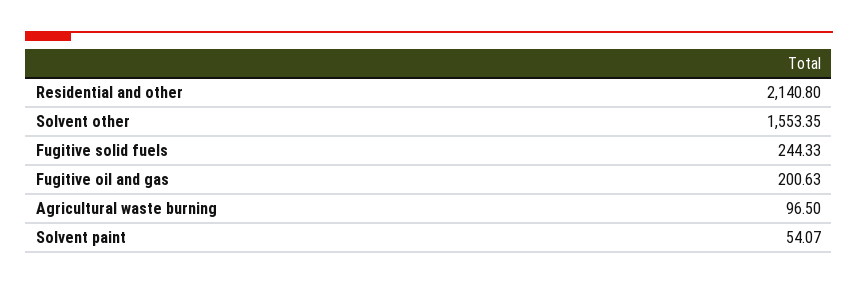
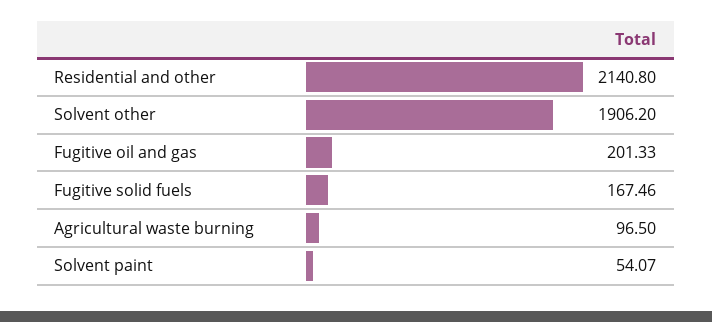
Solvent other: 1553.35 -> 1906.2
Fugitive solid fuels: 244.33 -> 167.46
Fugitive oil and gas: 200.63 -> 201.33

